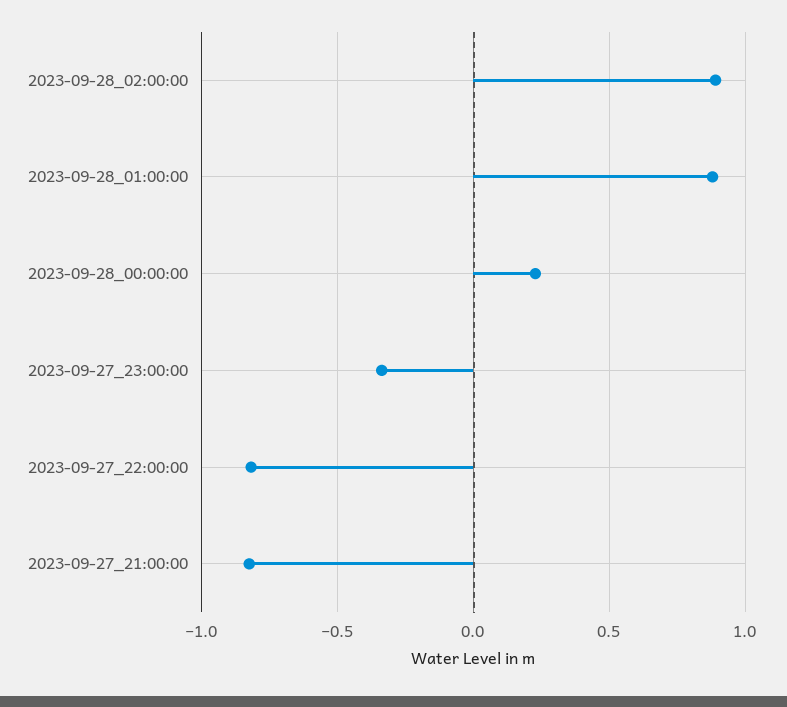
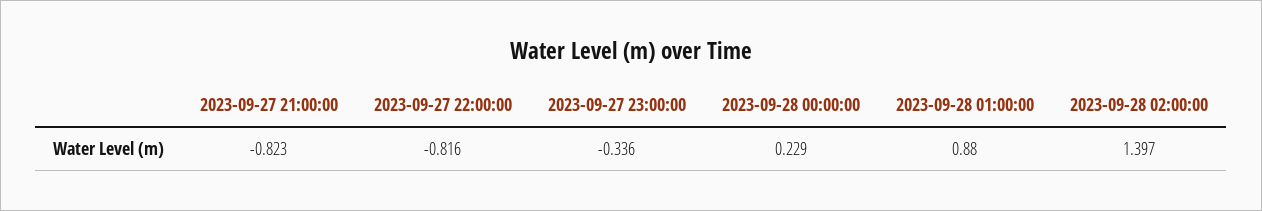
2023-09-28_02:00:00: 0.9 -> 1.397

